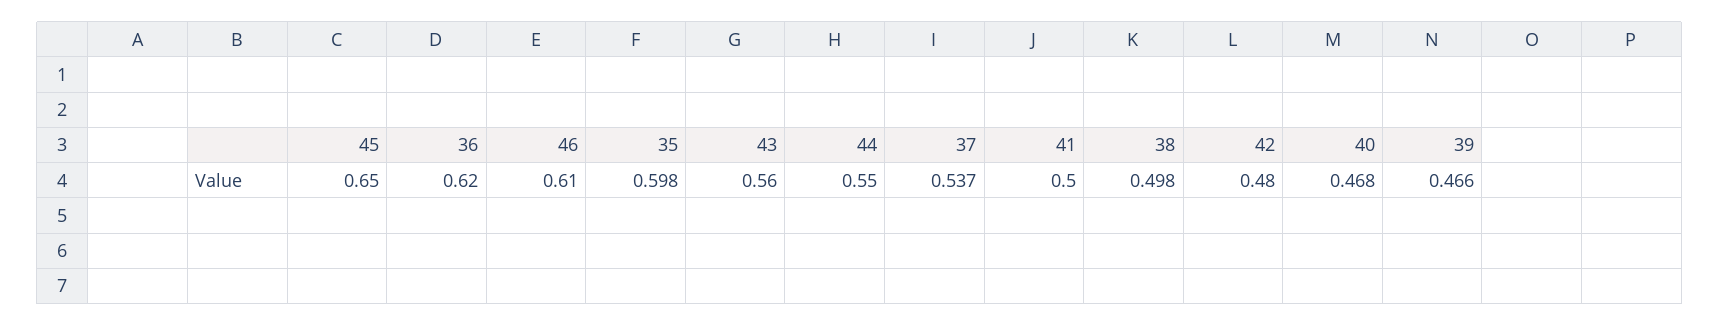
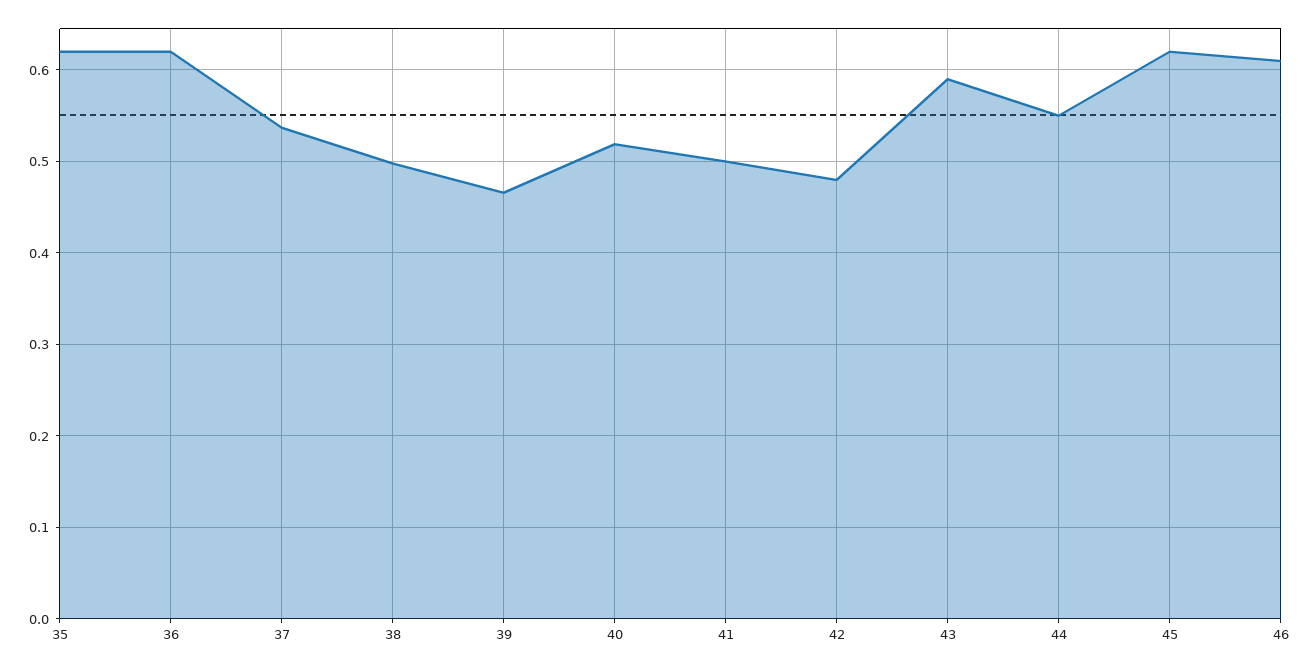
45: 0.65 -> 0.62
35: 0.598 -> 0.62
43: 0.56 -> 0.59
40: 0.468 -> 0.52

